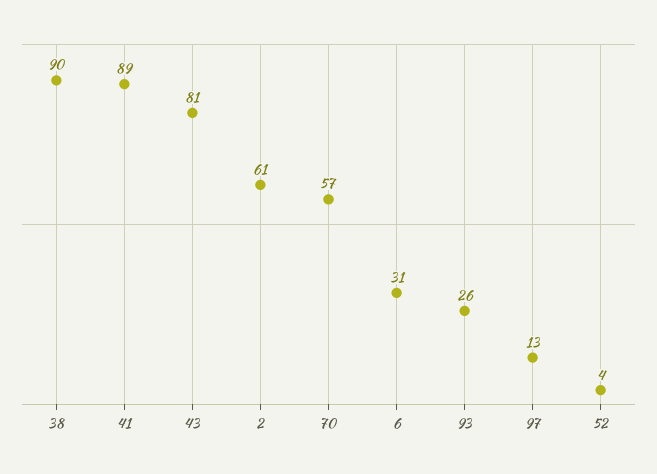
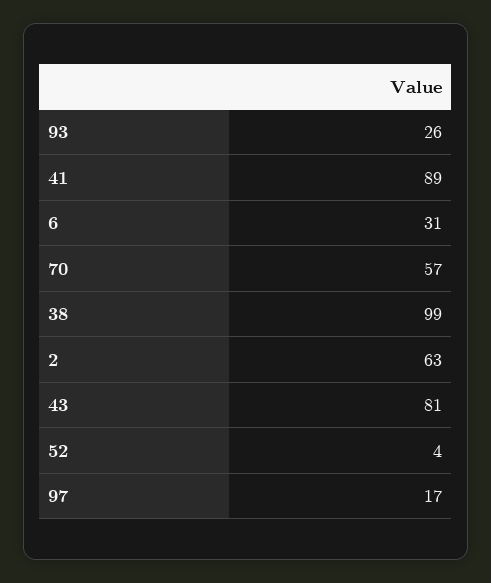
38: 90 -> 99
2: 61 -> 63
97: 13 -> 17

